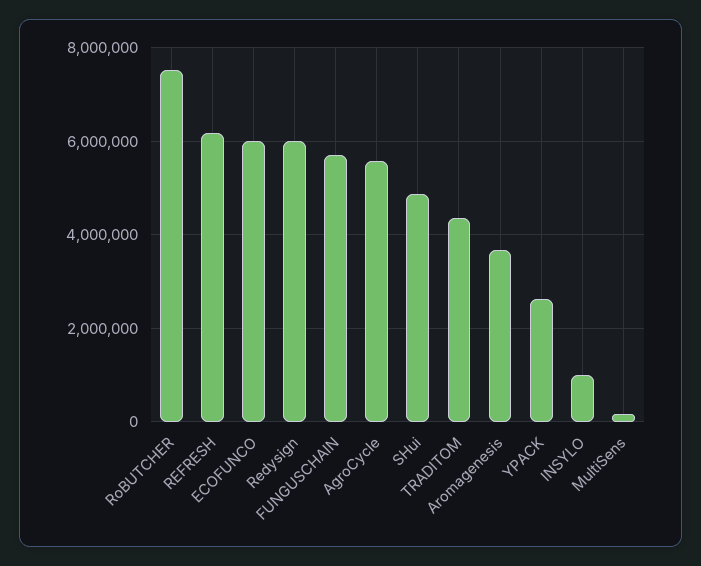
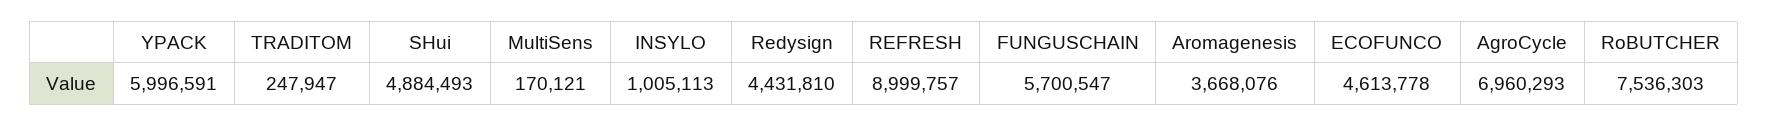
REFRESH: 6200000 -> 8999757
ECOFUNCO: 6000000 -> 4613778
Redysign: 6000000 -> 4431810
AgroCycle: 5600000 -> 6960293
TRADITOM: 4400000 -> 247947
YPACK: 2600000 -> 5996591

